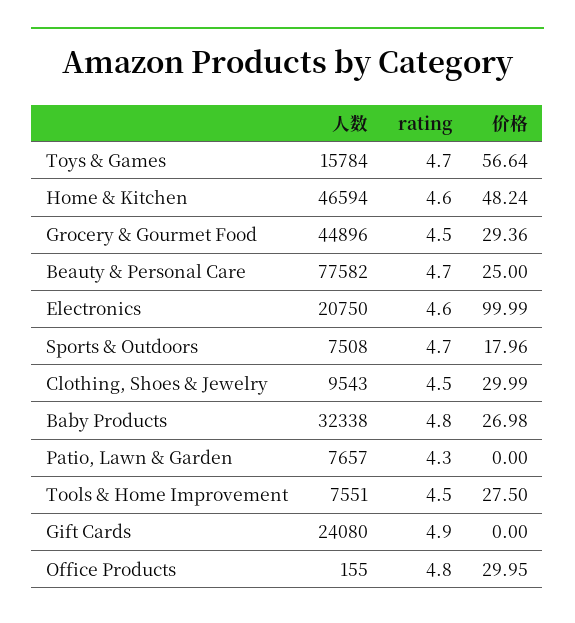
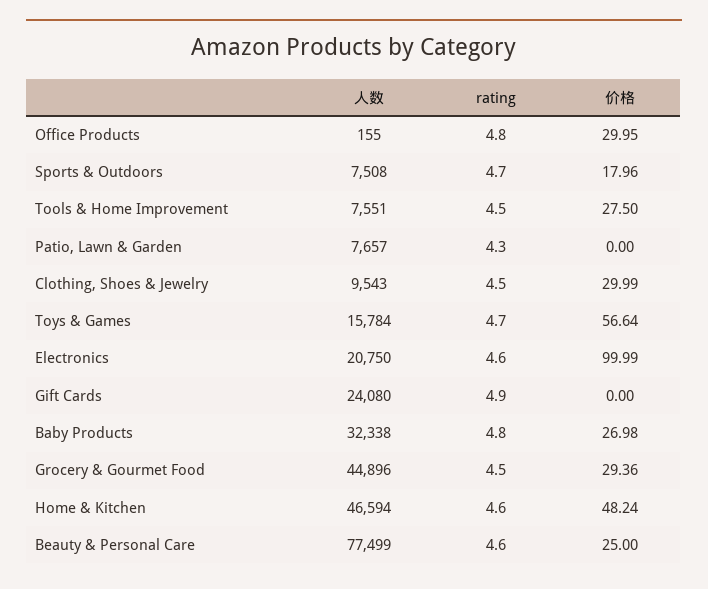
人数, Beauty & Personal Care: 77582 -> 77499
rating, Beauty & Personal Care: 4.7 -> 4.6

